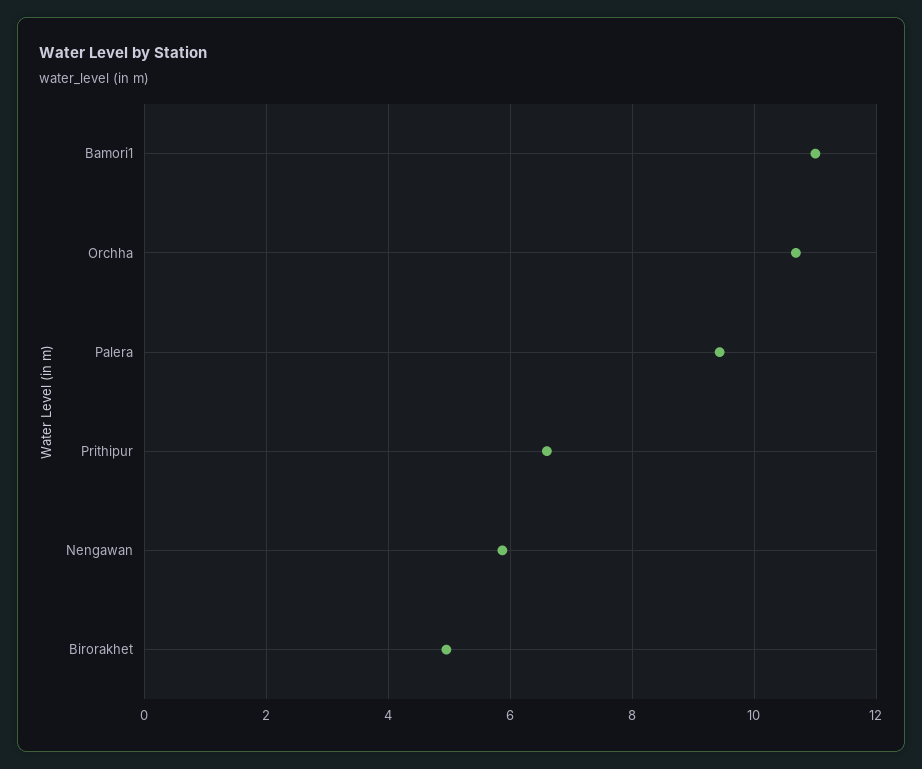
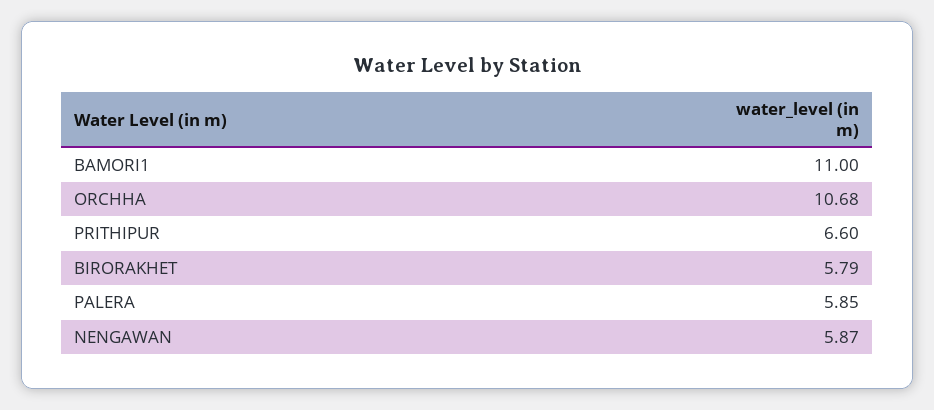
Palera: 9.4 -> 5.85
Birorakhet: 5 -> 5.79

